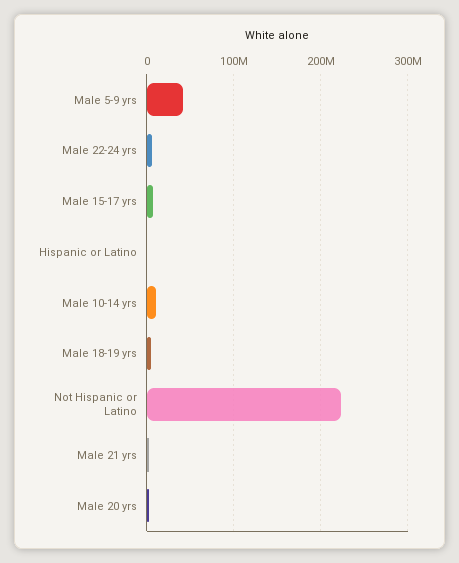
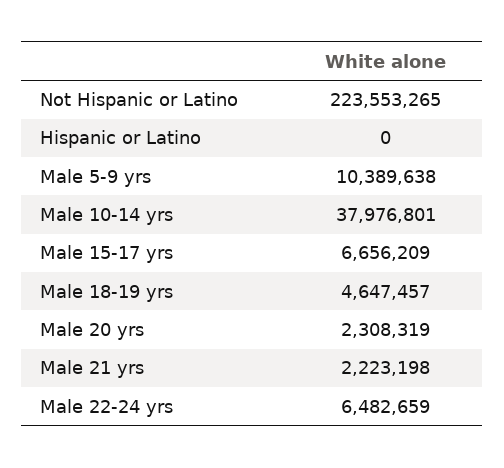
Male 5-9 yrs: 40000000 -> 10389638
Male 10-14 yrs: 10000000 -> 37976801

